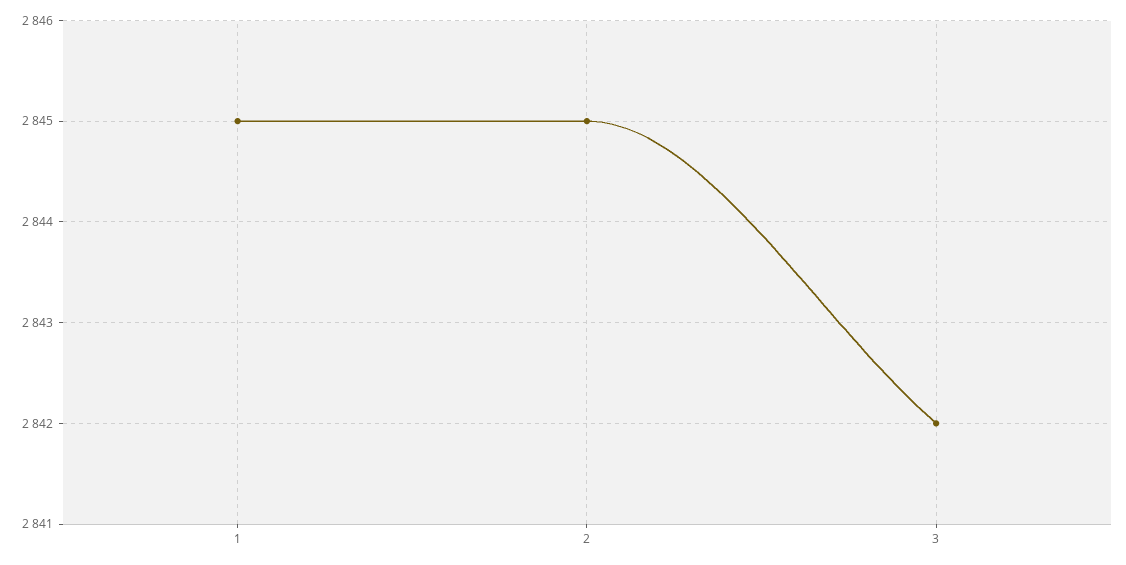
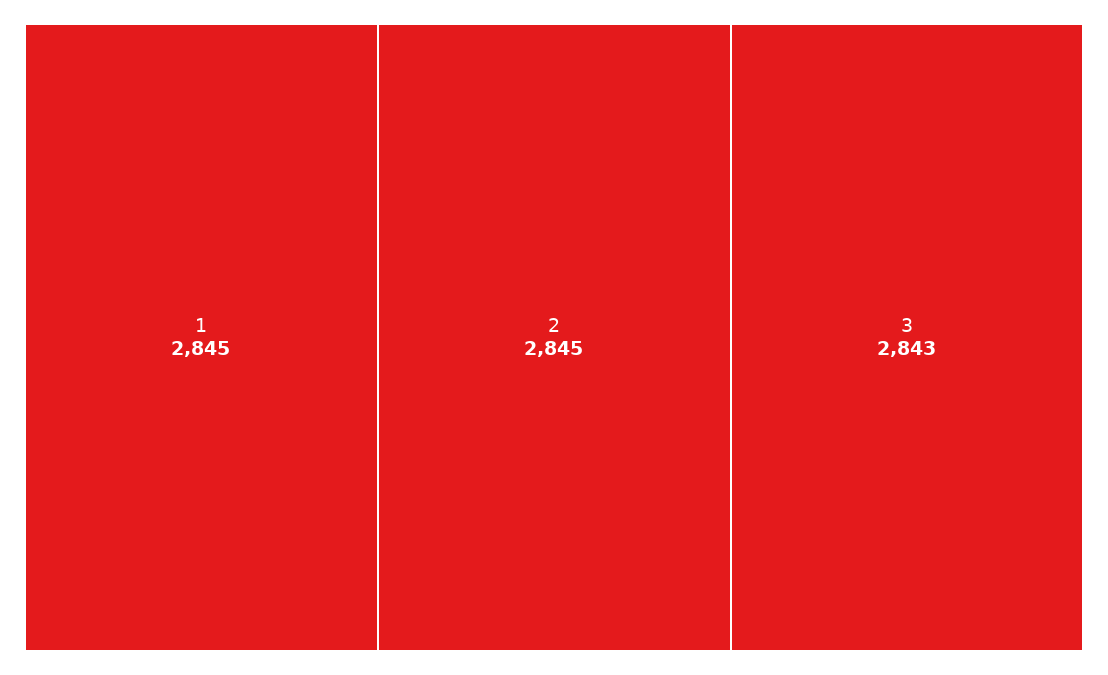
3: 2842 -> 2843

